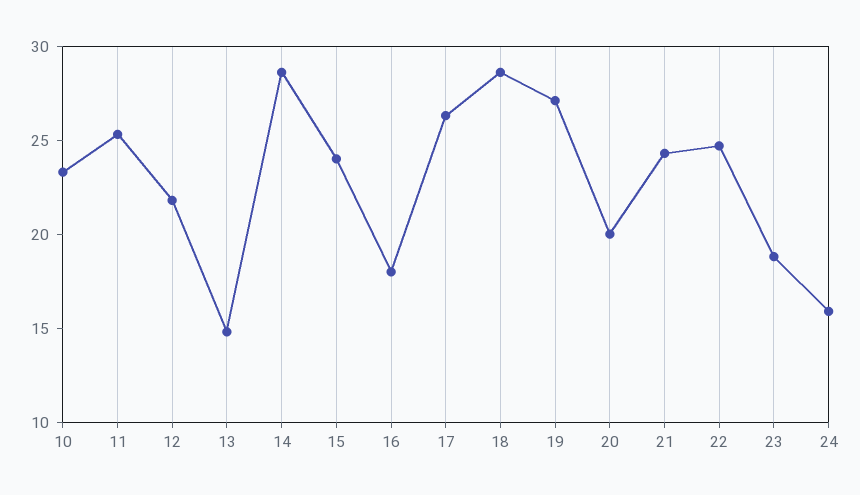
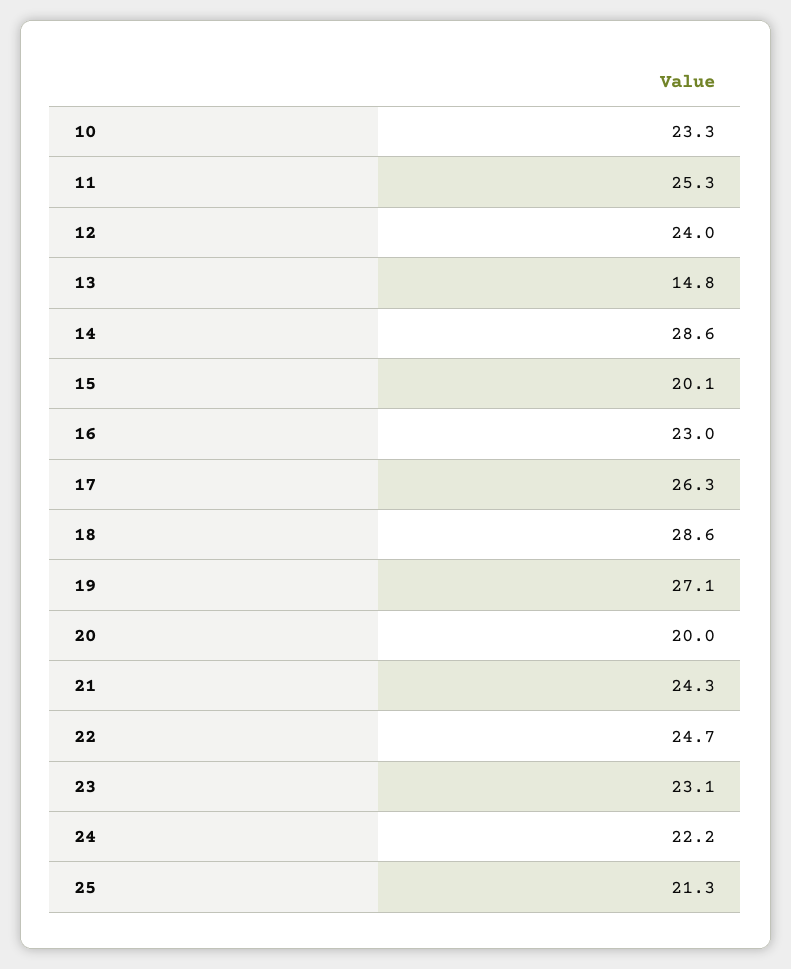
12: 22 -> 24
15: 24 -> 20.1
16: 18 -> 23
23: 19 -> 23.1
24: 16 -> 22.2
25: none -> 21.3

